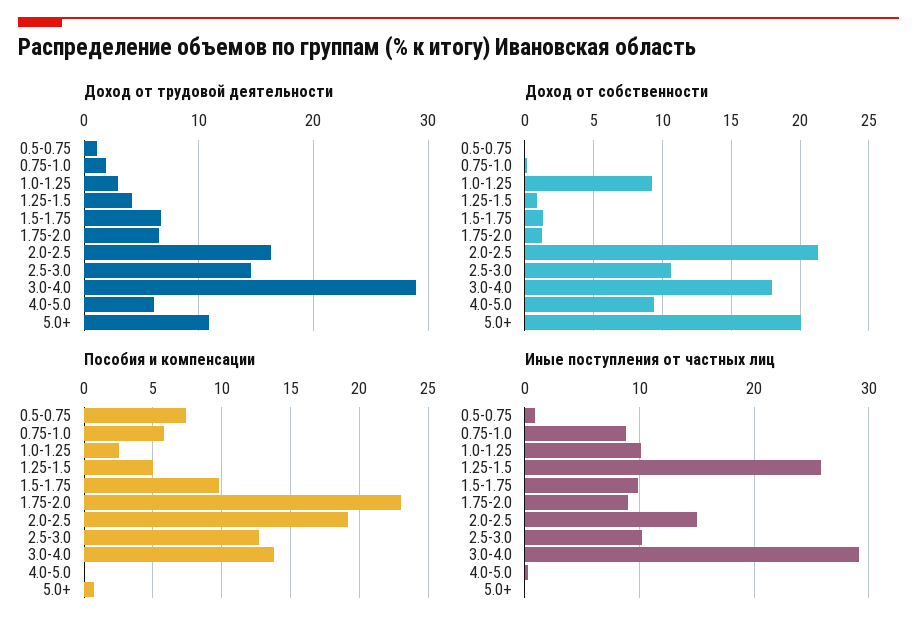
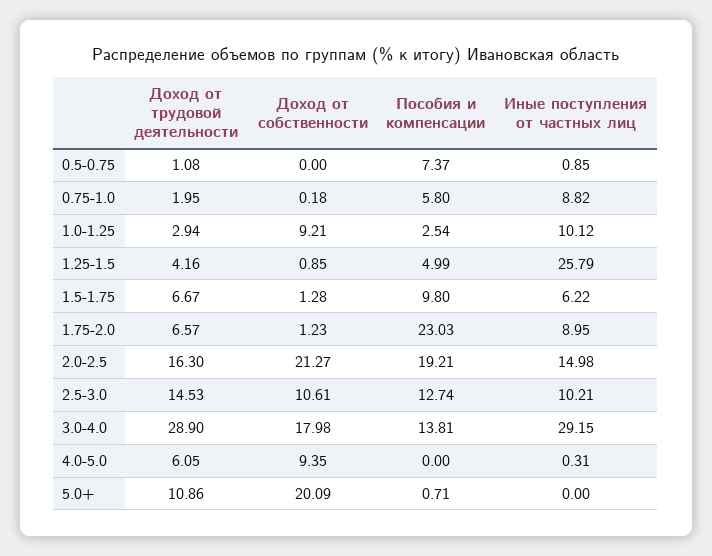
Иные поступления от частных лиц, 1.5-1.75: 10 -> 6.22

